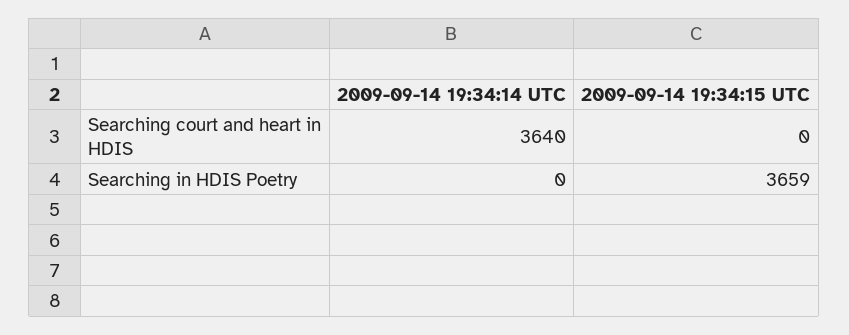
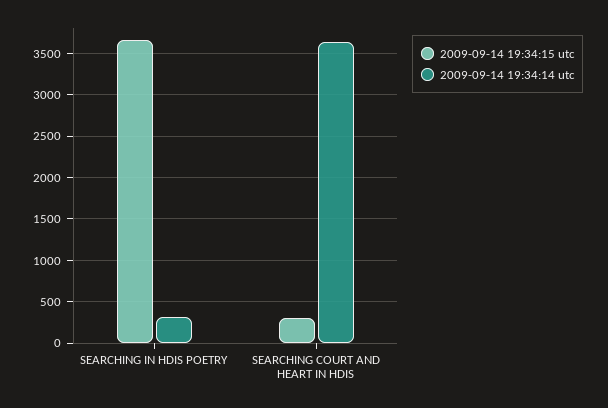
2009-09-14 19:34:15 UTC, Searching court and heart in HDIS: 0 -> 300
2009-09-14 19:34:14 UTC, Searching in HDIS Poetry: 0 -> 300

